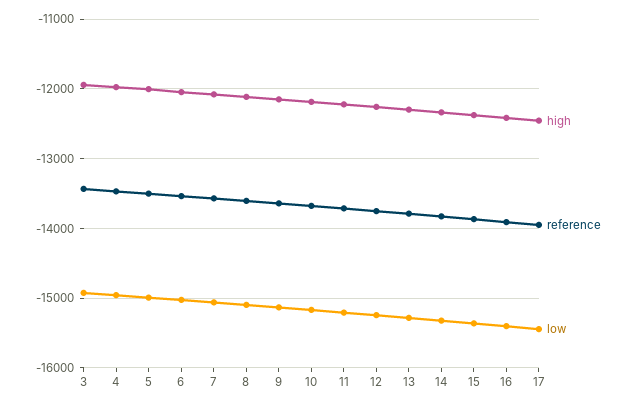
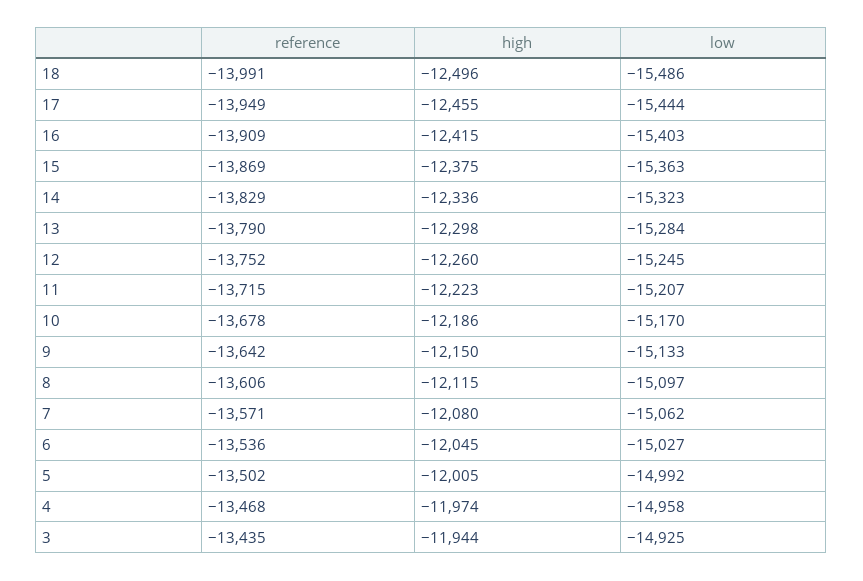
reference, 18: none -> -13991
high, 18: none -> -12496
low, 18: none -> -15486

